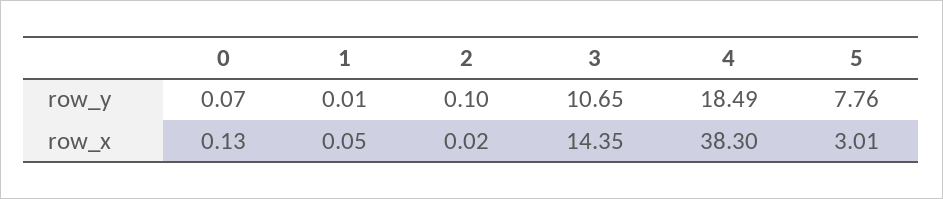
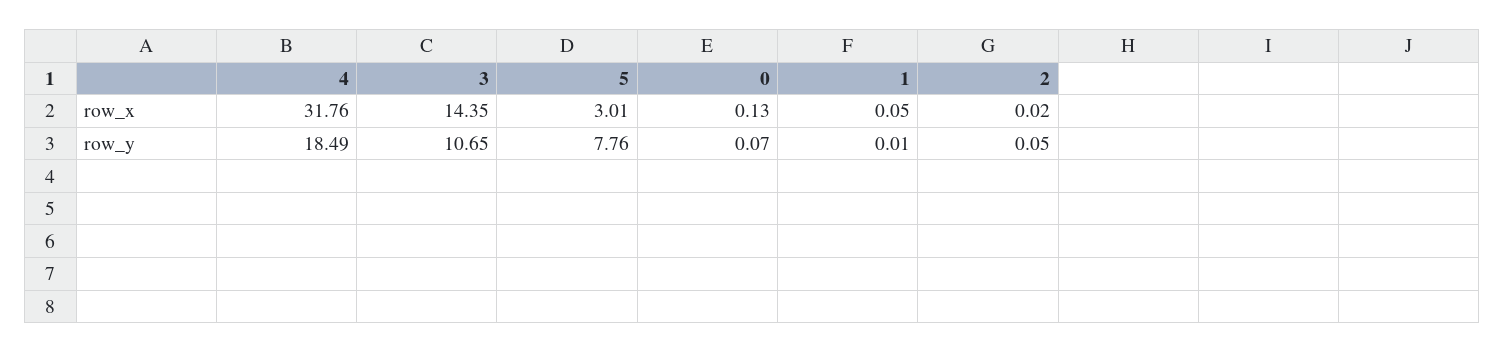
2, row_y: 0.1 -> 0.05
4, row_x: 38.3 -> 31.76

